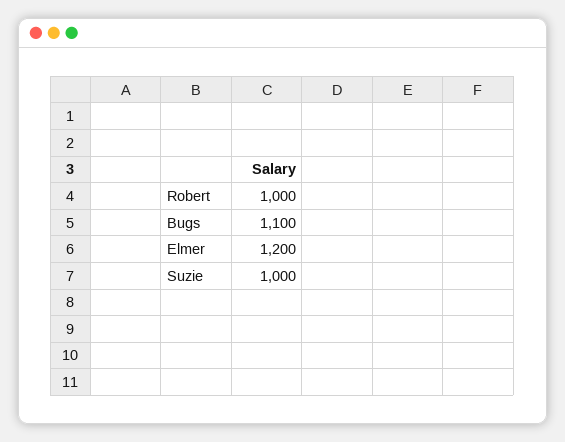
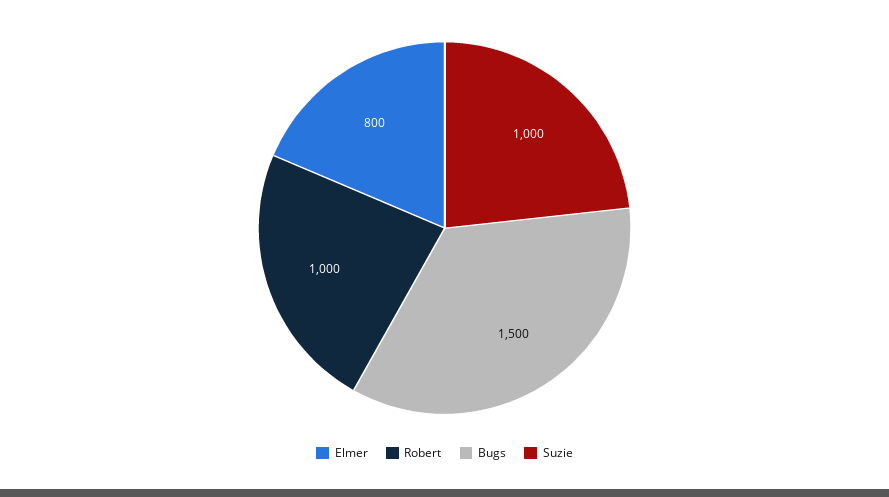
Bugs: 1100 -> 1500
Elmer: 1200 -> 800

